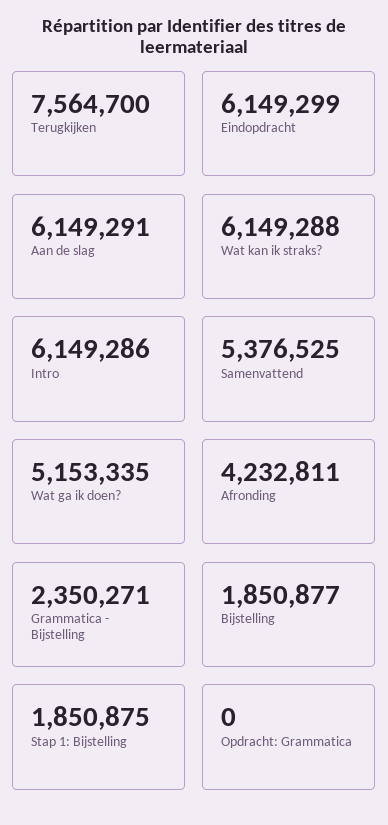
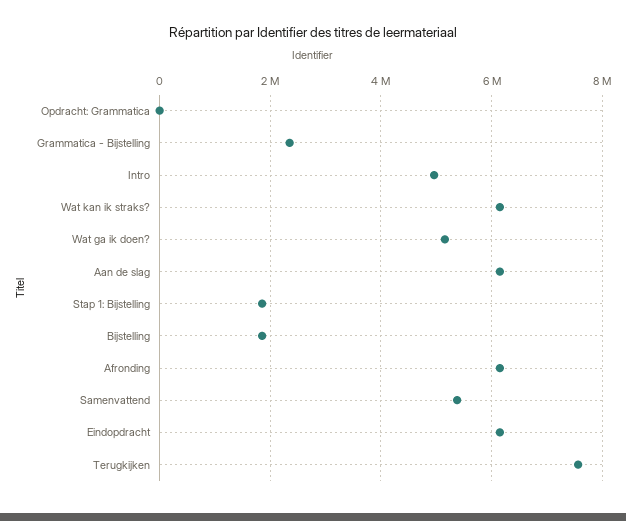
Intro: 6149286 -> 5000000
Afronding: 4232811 -> 6200000

